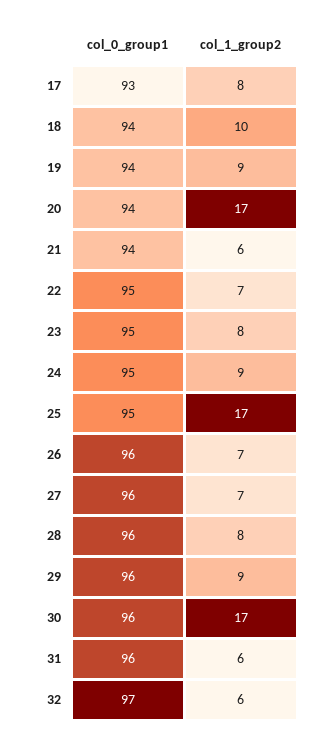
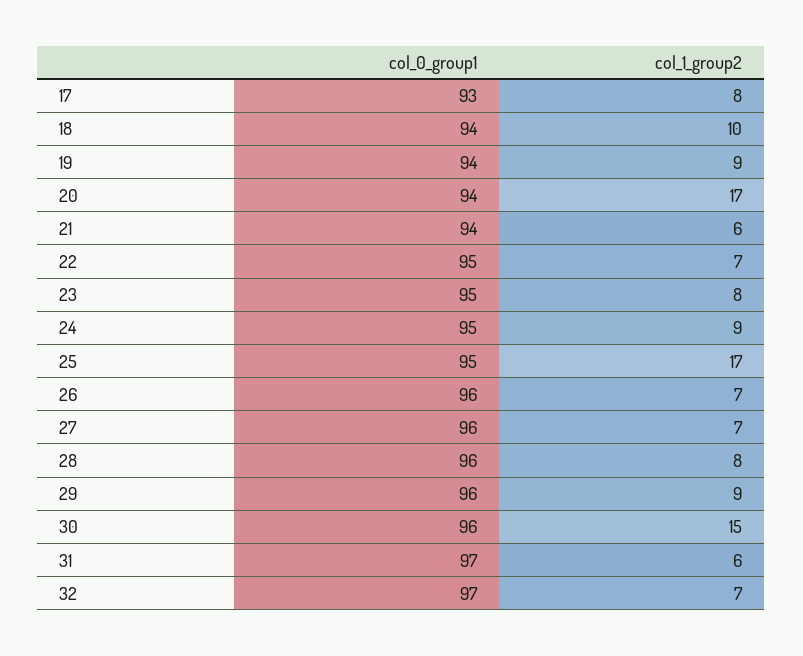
col_1_group2, 30: 17 -> 15
col_0_group1, 31: 96 -> 97
col_1_group2, 32: 6 -> 7

